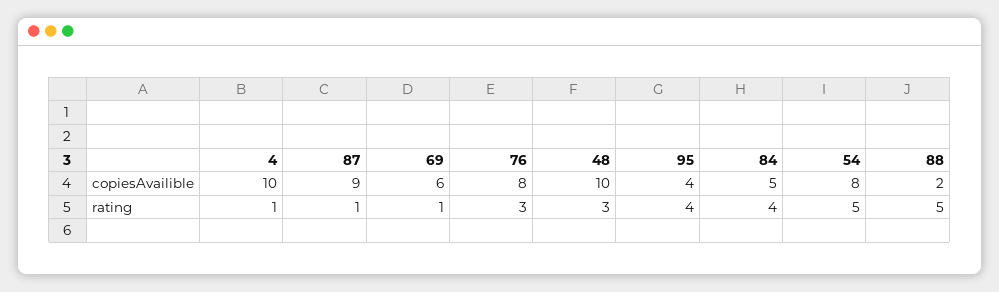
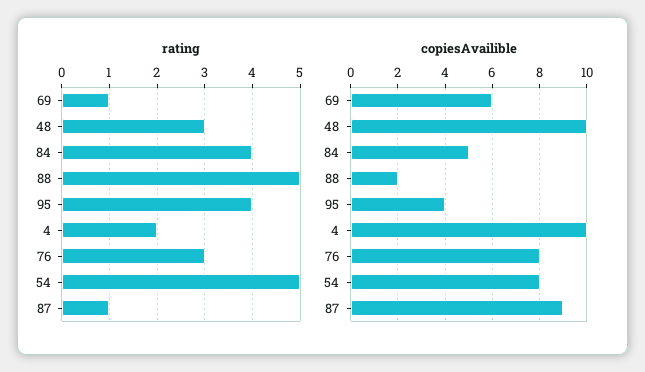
rating, 4: 1 -> 2

